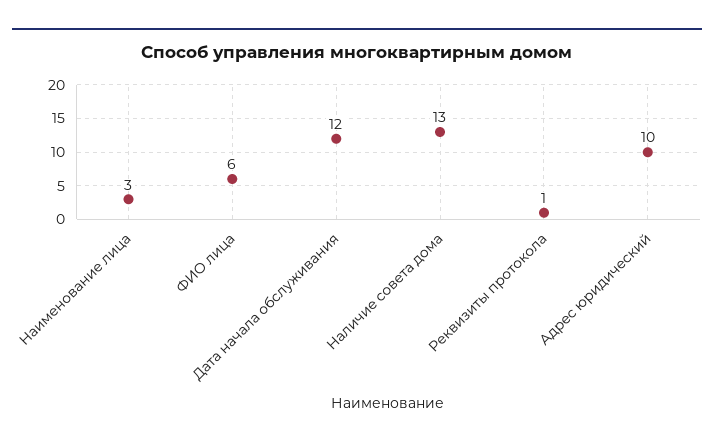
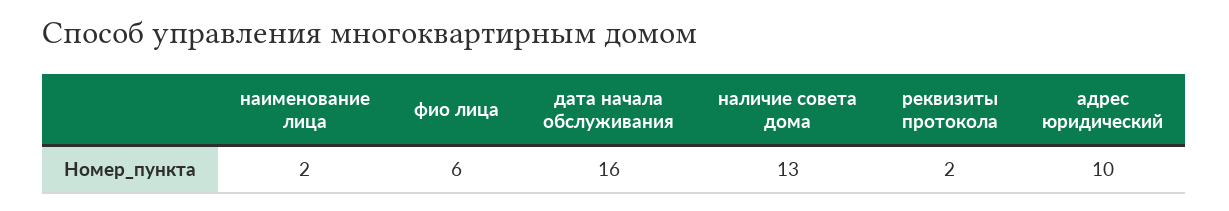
Наименование лица: 3 -> 2
Дата начала обслуживания: 12 -> 16
Реквизиты протокола: 1 -> 2

